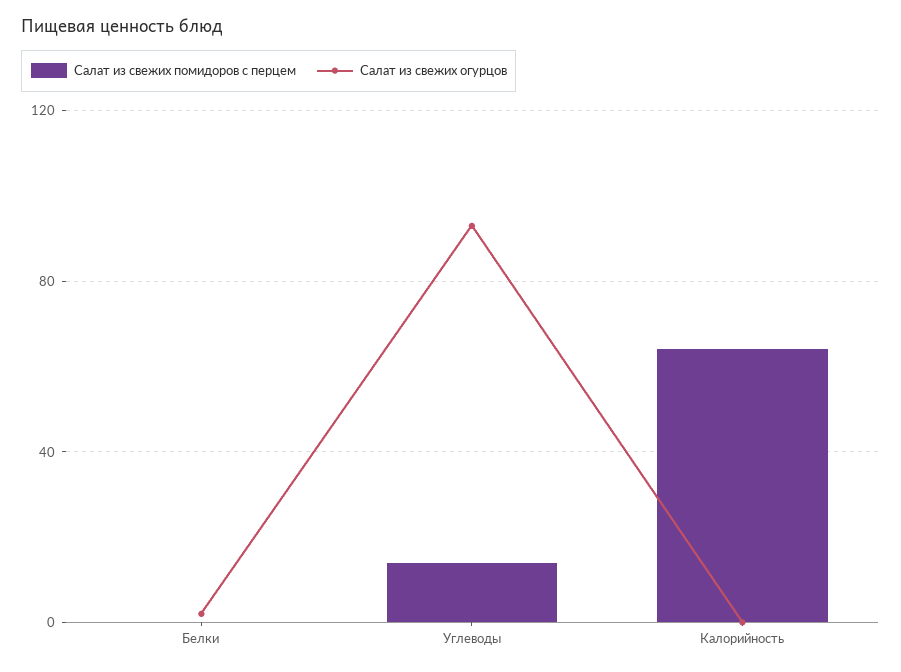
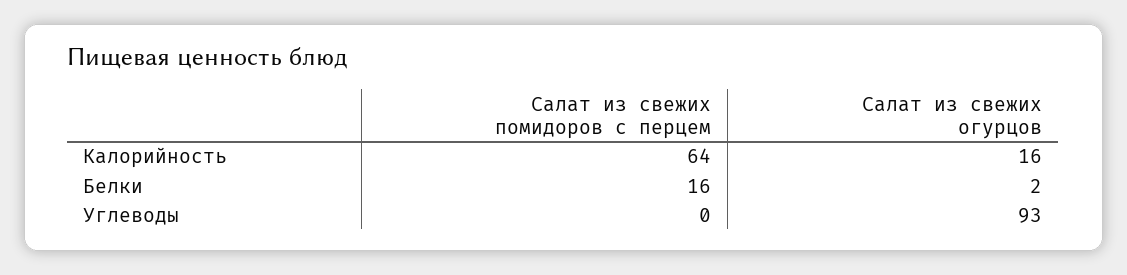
Салат из свежих помидоров с перцем, Белки: 0 -> 16
Салат из свежих помидоров с перцем, Углеводы: 15 -> 0
Салат из свежих огурцов, Калорийность: 0 -> 16

